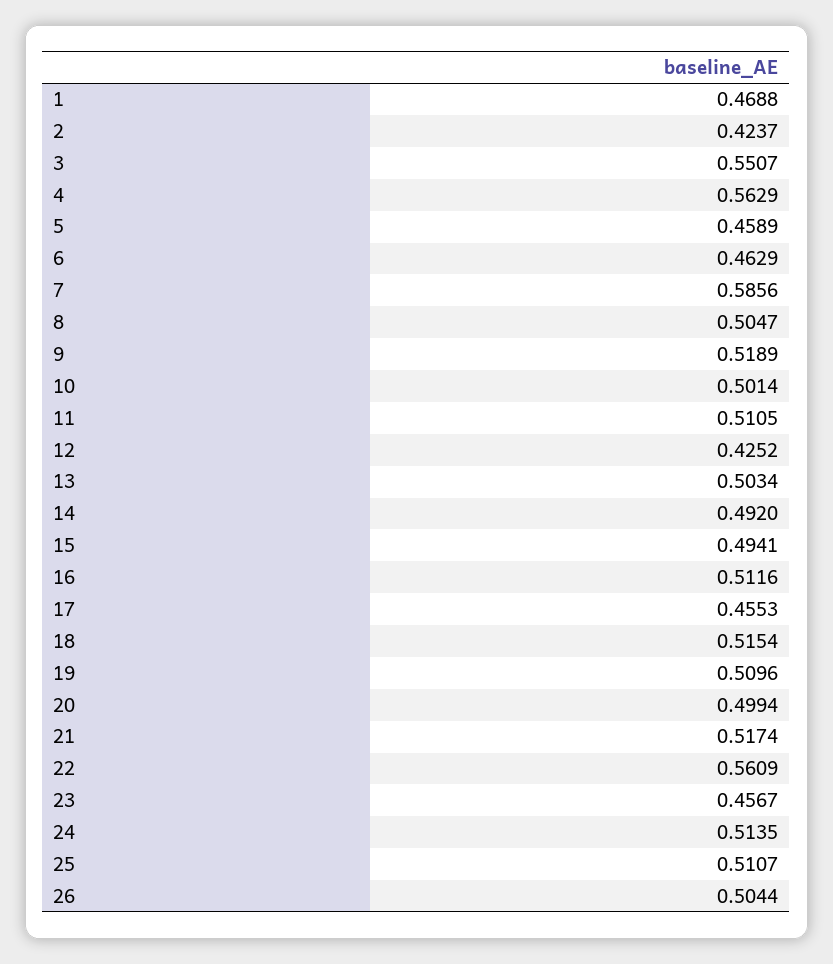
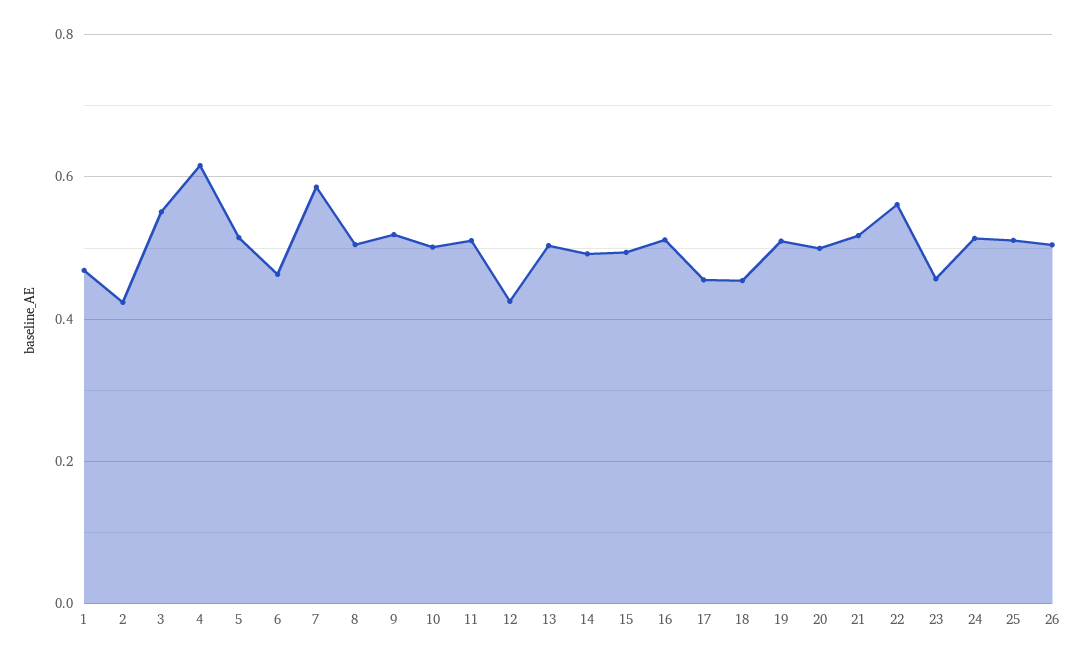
4: 0.5629 -> 0.62
5: 0.4589 -> 0.52
18: 0.5154 -> 0.46

